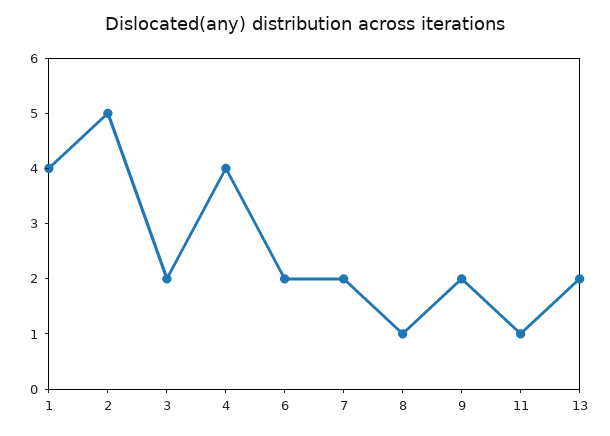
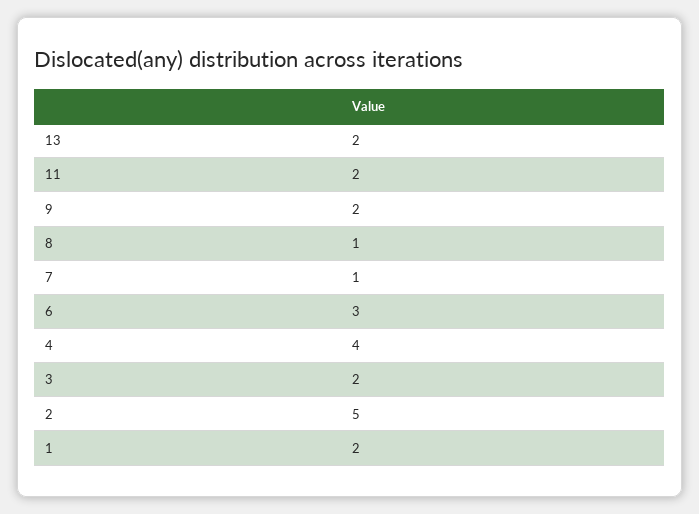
1: 4 -> 2
6: 2 -> 3
7: 2 -> 1
11: 1 -> 2

